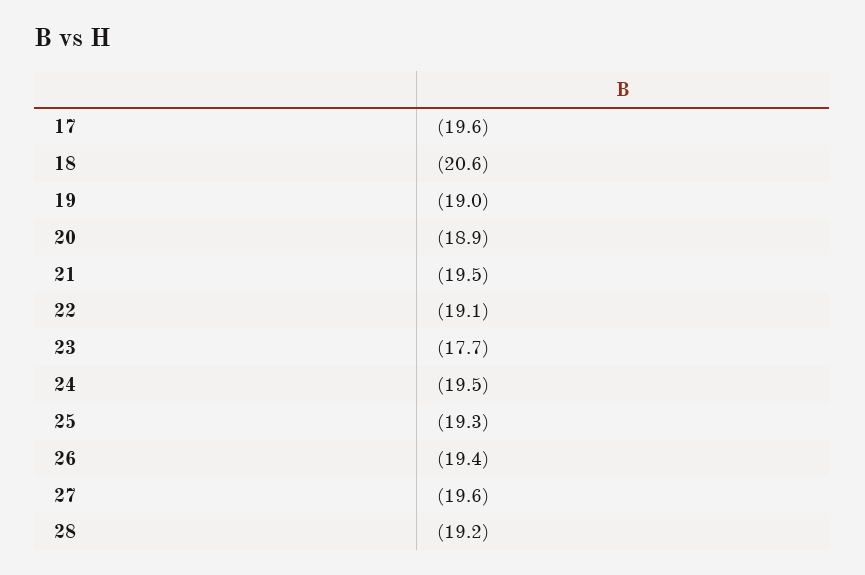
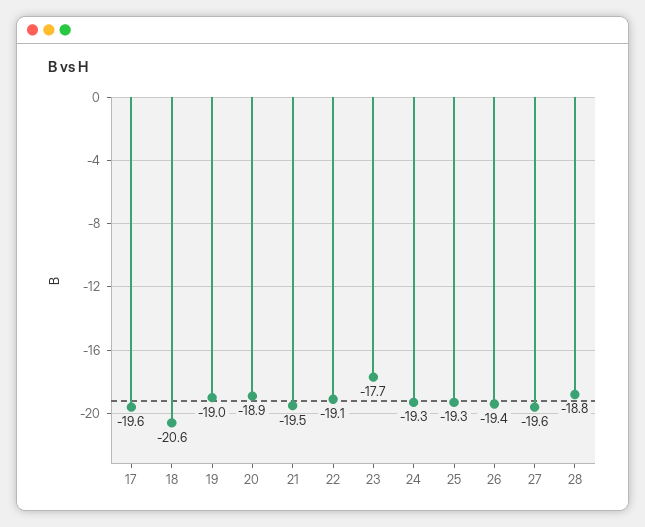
24: -19.5 -> -19.3
28: -19.2 -> -18.8

